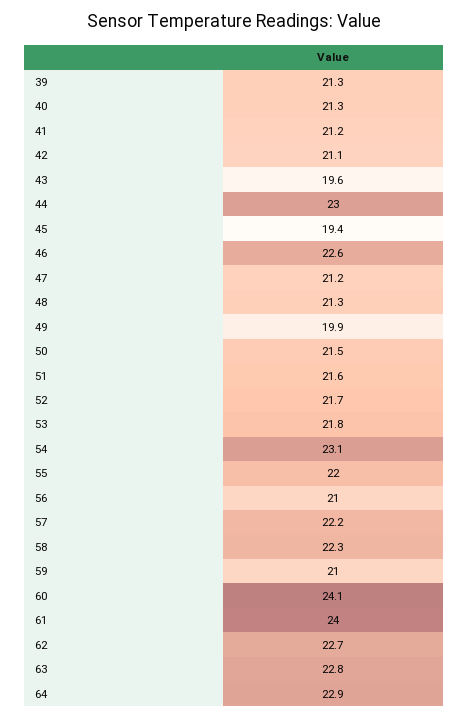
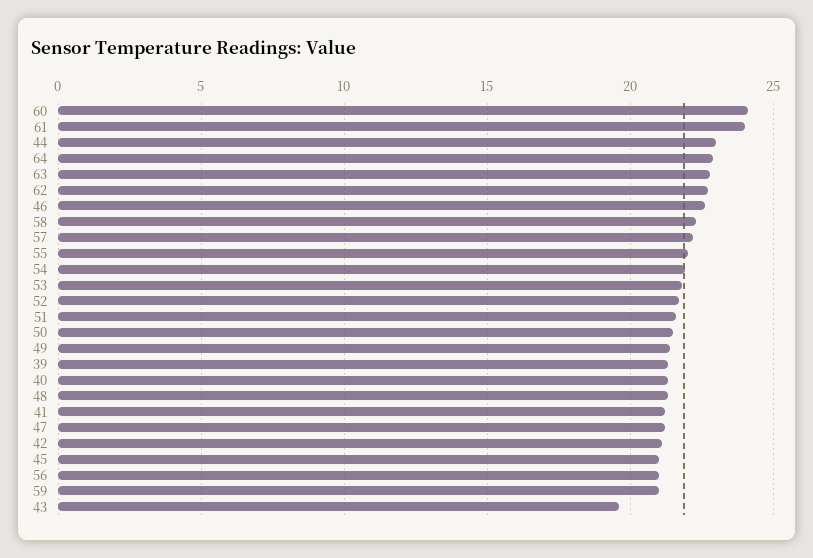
45: 19.4 -> 21
49: 19.9 -> 21.5
54: 23.1 -> 22

